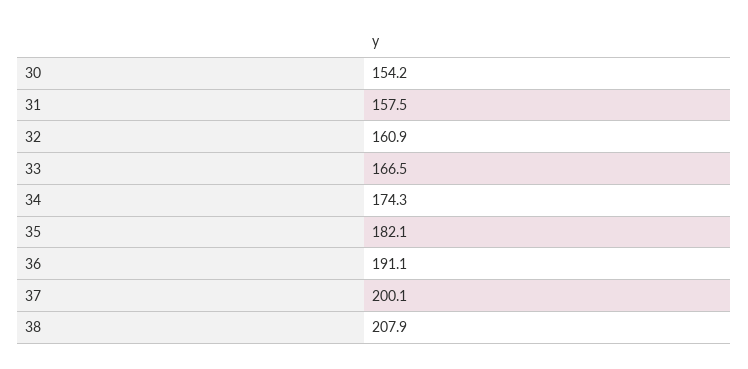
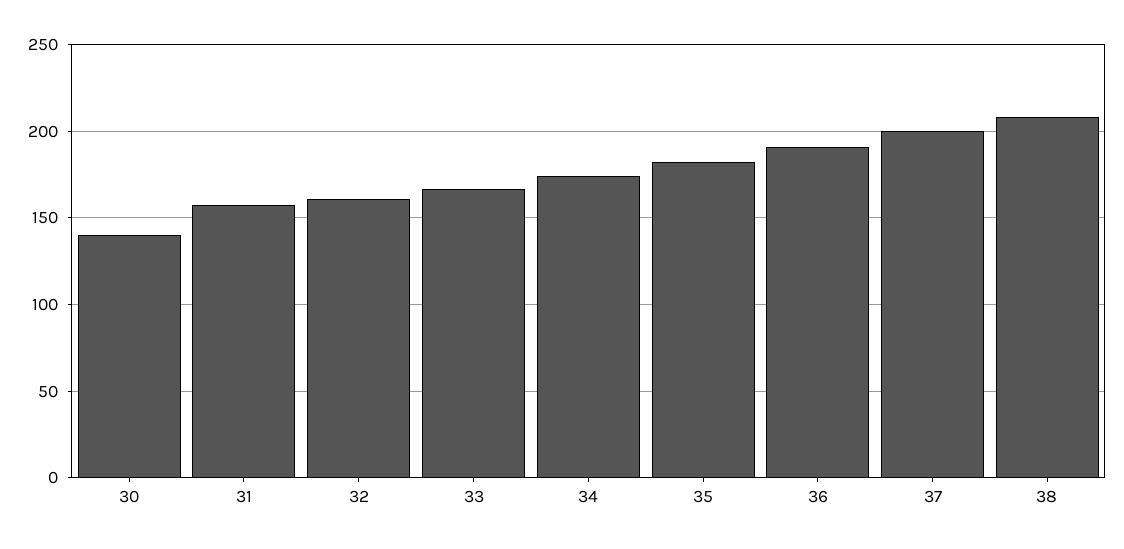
30: 154.2 -> 140

